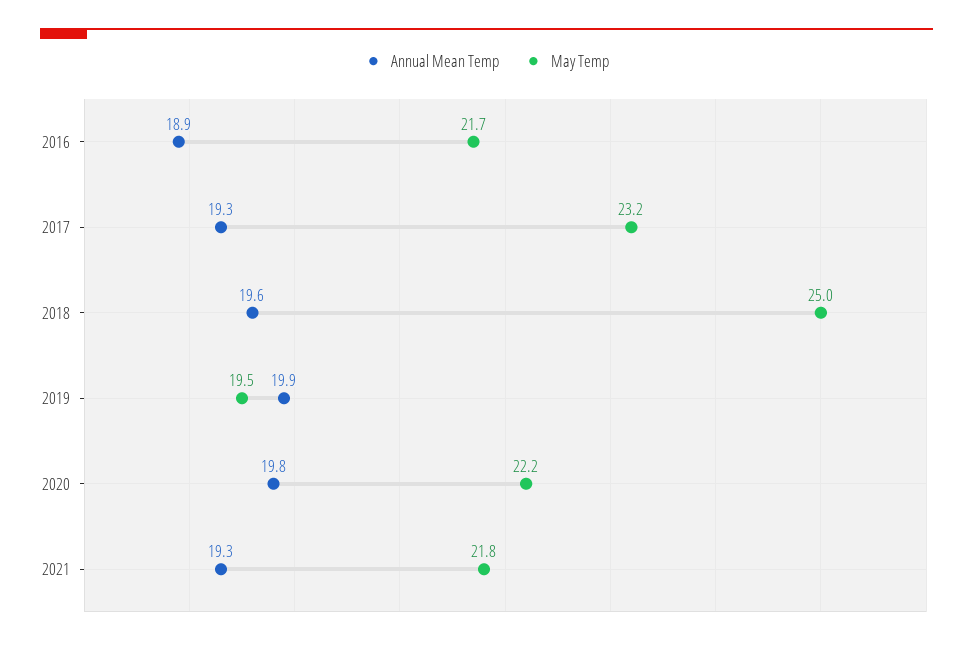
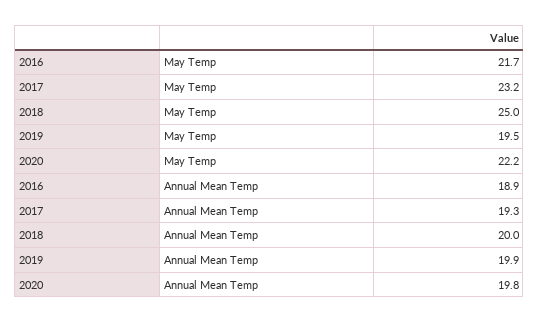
Annual Mean Temp, 2018: 19.6 -> 20
Annual Mean Temp, 2021: 19.3 -> none
May Temp, 2021: 21.8 -> none

